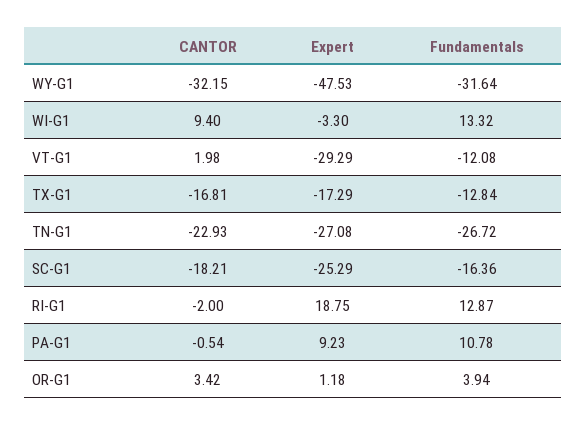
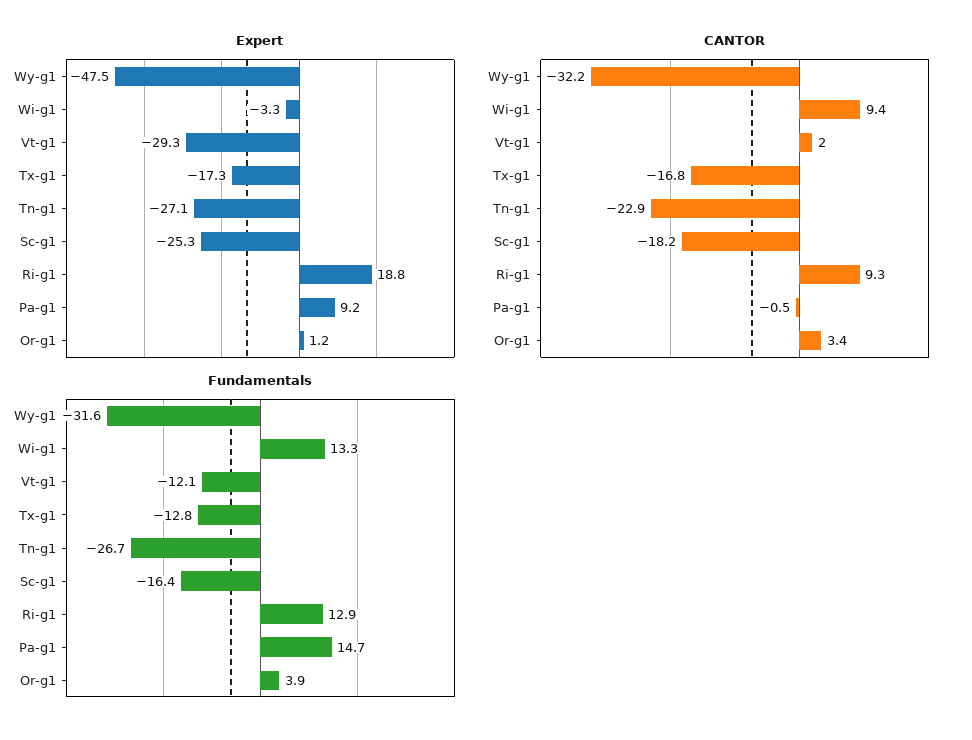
CANTOR, RI-G1: -2 -> 9.3
Fundamentals, PA-G1: 10.78 -> 14.7

